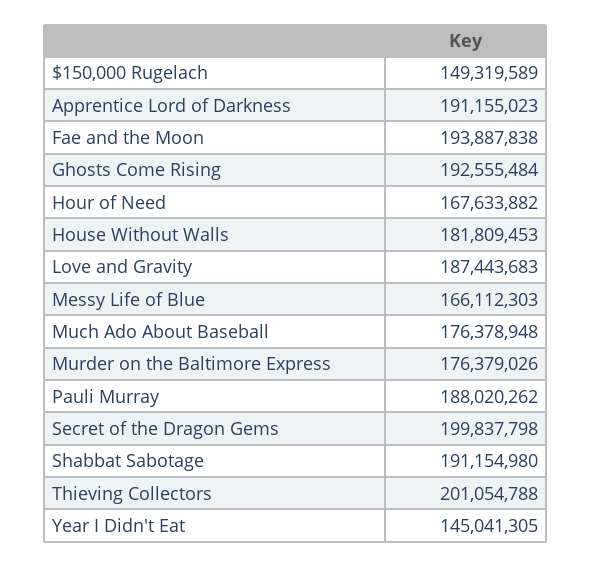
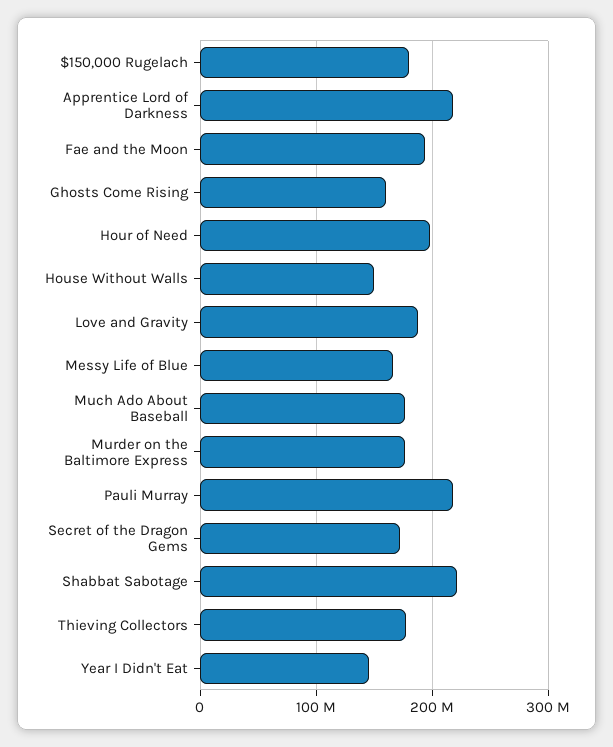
$150,000 Rugelach: 149319589 -> 180000000
Apprentice Lord of Darkness: 191155023 -> 220000000
Ghosts Come Rising: 192555484 -> 160000000
Hour of Need: 167633882 -> 200000000
House Without Walls: 181809453 -> 150000000
Pauli Murray: 188020262 -> 220000000
Secret of the Dragon Gems: 199837798 -> 170000000
Shabbat Sabotage: 191154980 -> 220000000
Thieving Collectors: 201054788 -> 180000000

